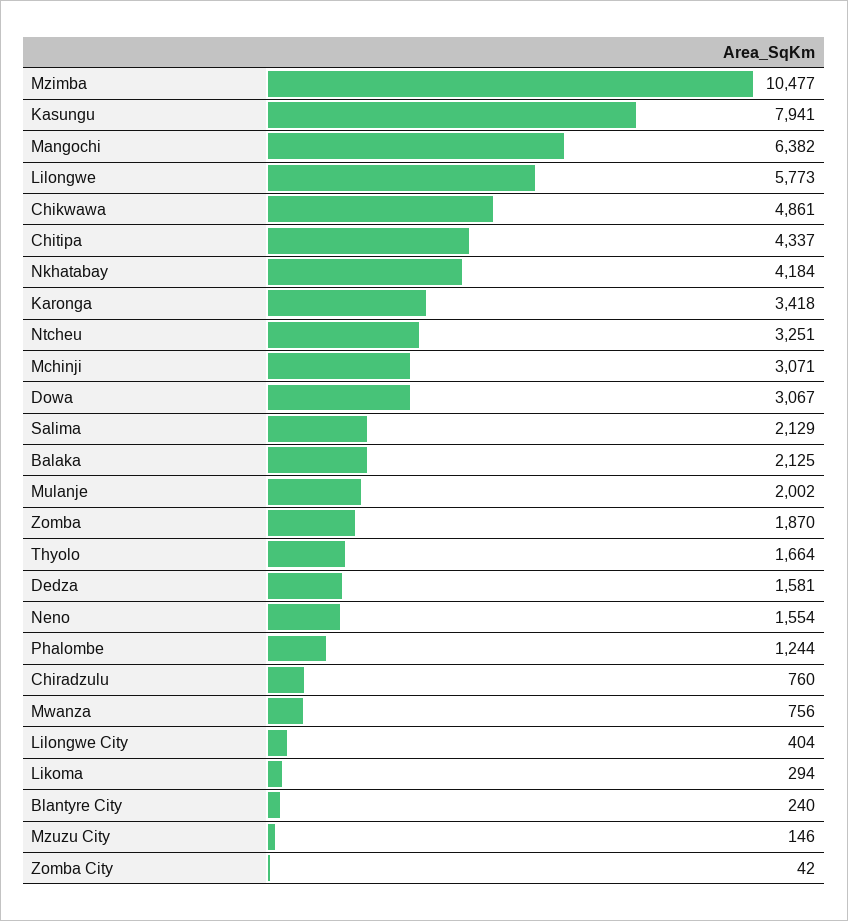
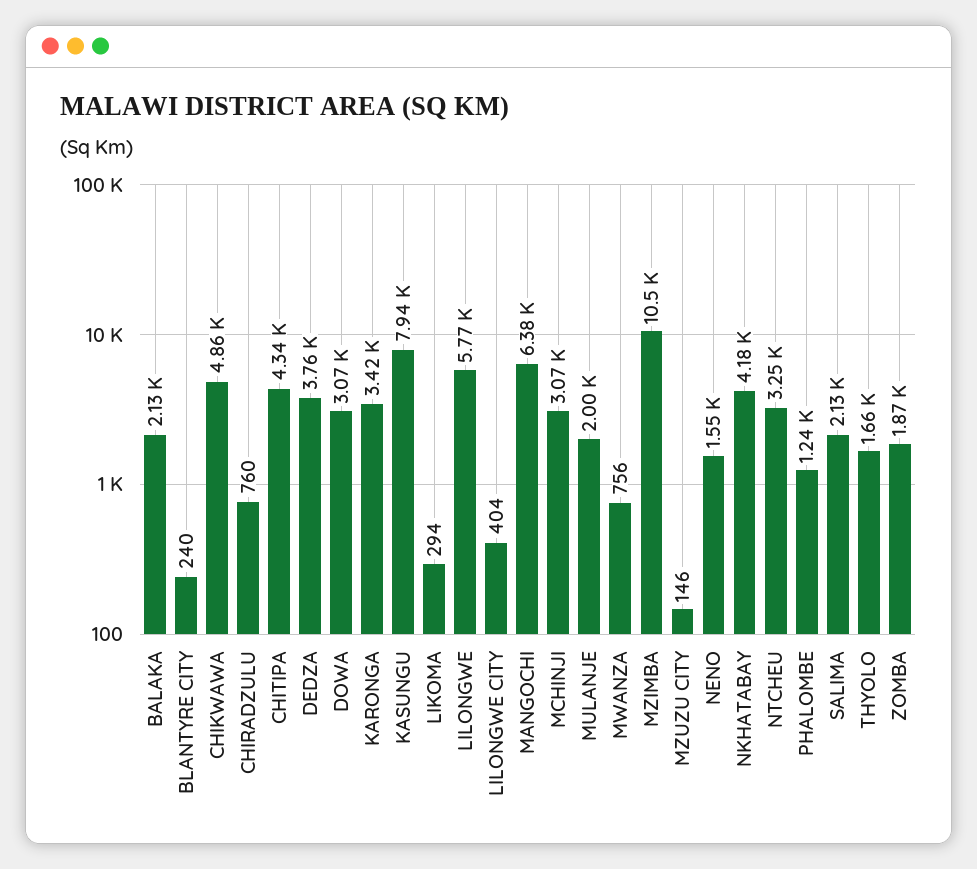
Dedza: 1581 -> 3760
Zomba City: 42 -> none

